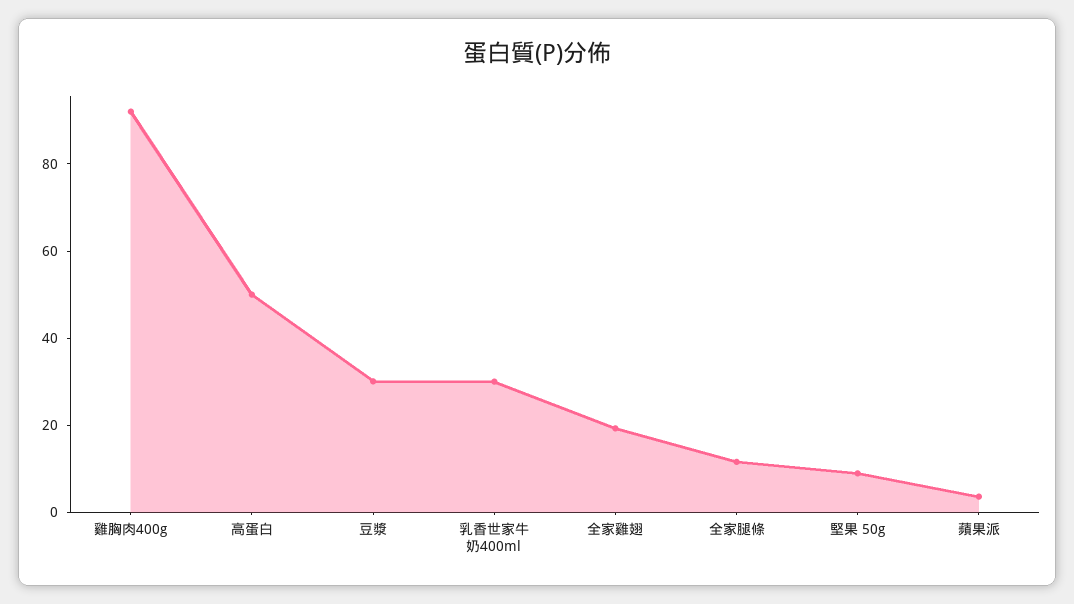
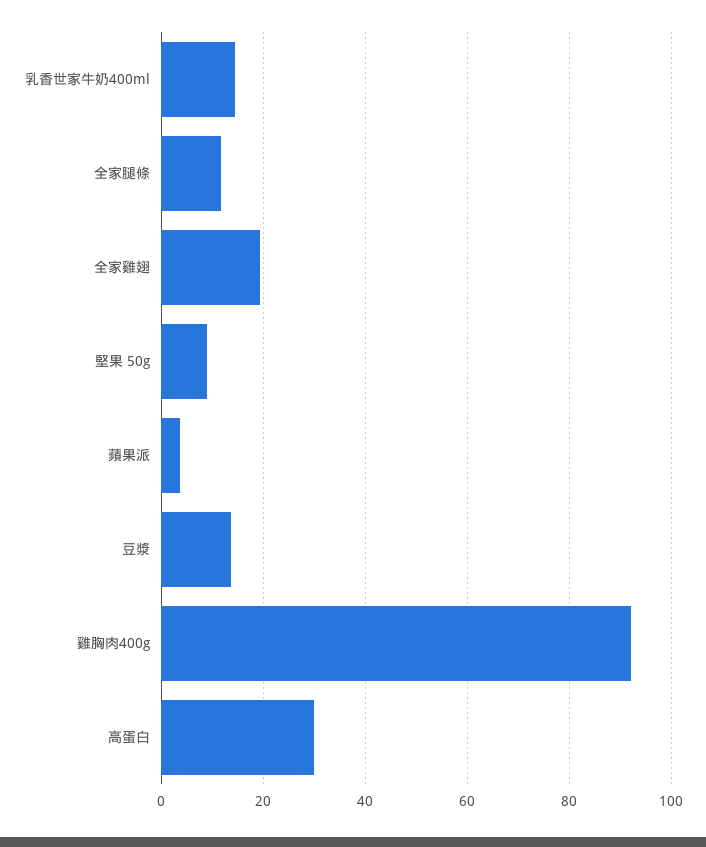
高蛋白: 50 -> 30
豆漿: 30 -> 14
乳香世家牛奶400ml: 30 -> 14

